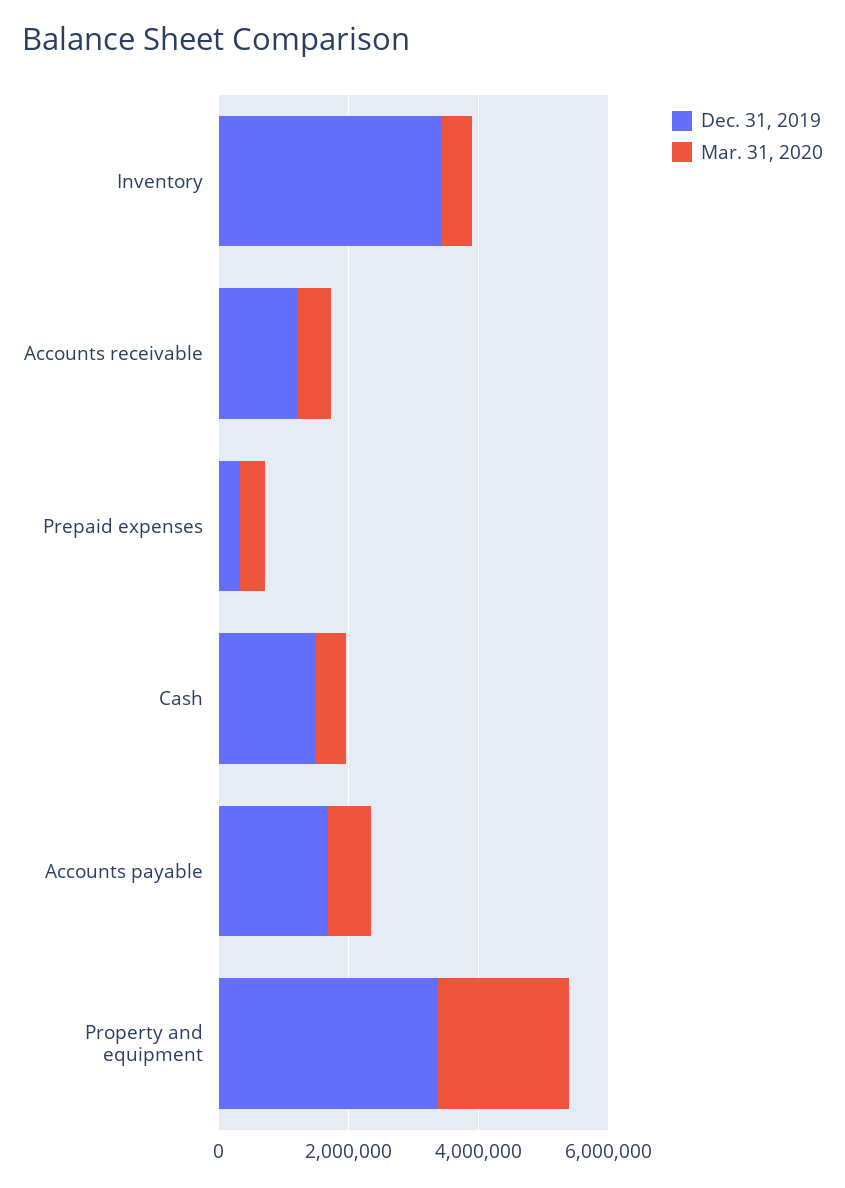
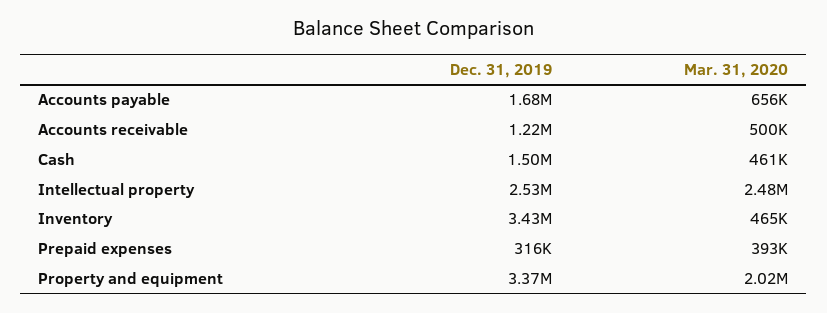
Dec. 31, 2019, Intellectual property: none -> 2530000
Mar. 31, 2020, Intellectual property: none -> 2480000

